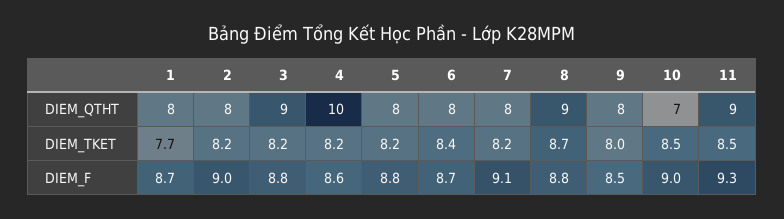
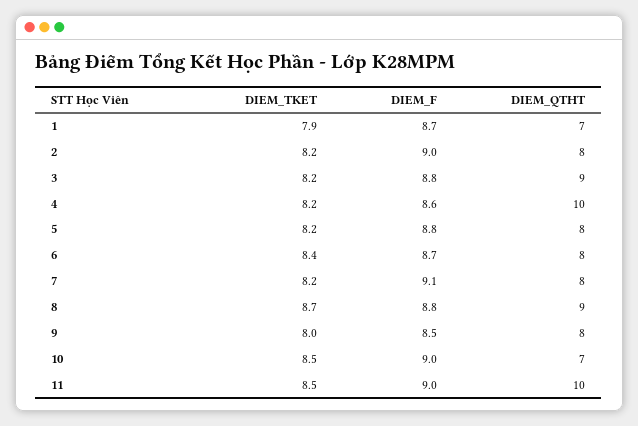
1, DIEM_QTHT: 8 -> 7
11, DIEM_QTHT: 9 -> 10
1, DIEM_TKET: 7.7 -> 7.9
11, DIEM_F: 9.3 -> 9

